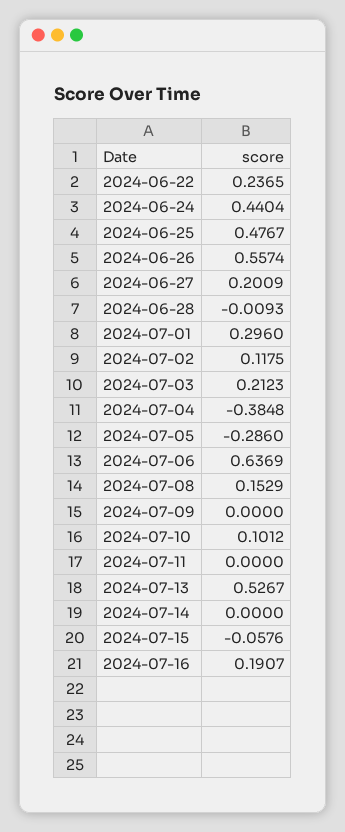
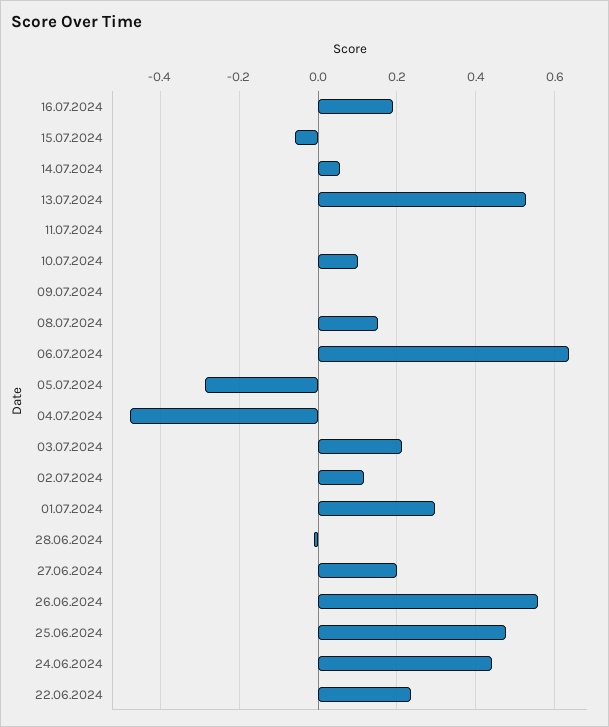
2024-07-04: -0.3848 -> -0.48
2024-07-14: 0 -> 0.06

